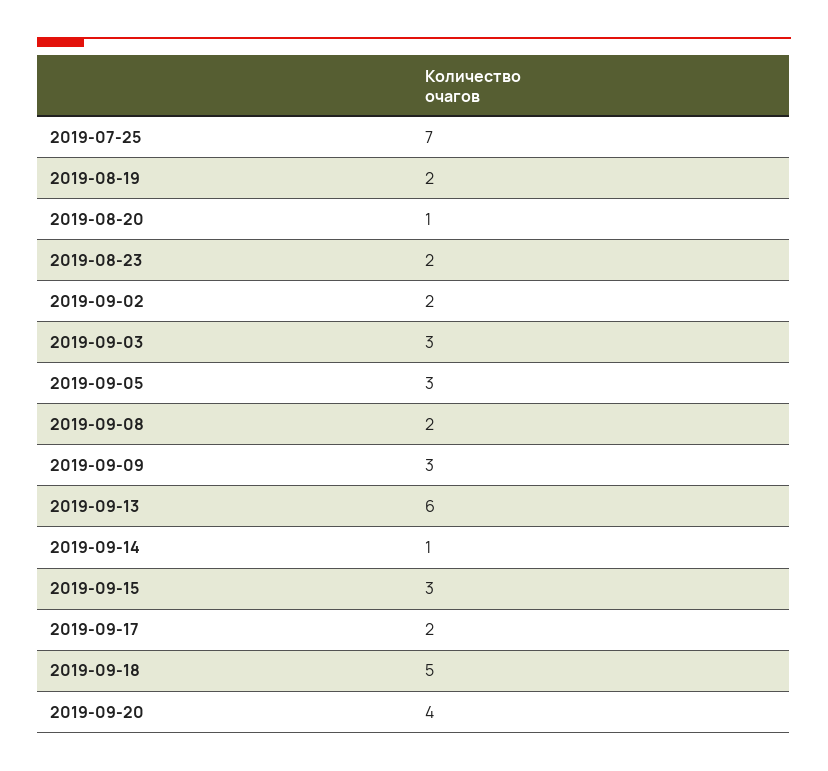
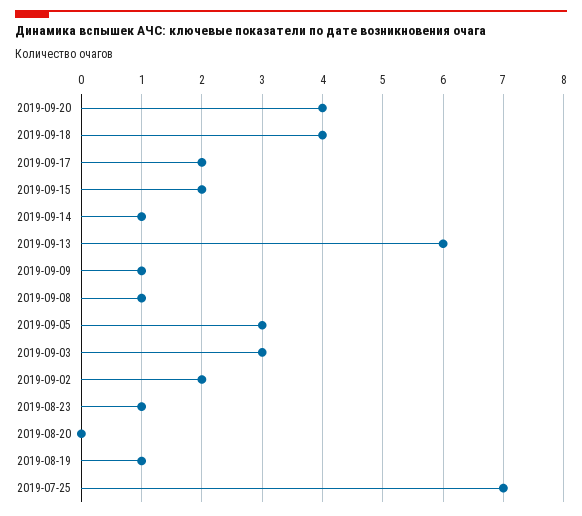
2019-08-19: 2 -> 1
2019-08-20: 1 -> 0
2019-08-23: 2 -> 1
2019-09-08: 2 -> 1
2019-09-09: 3 -> 1
2019-09-15: 3 -> 2
2019-09-18: 5 -> 4

